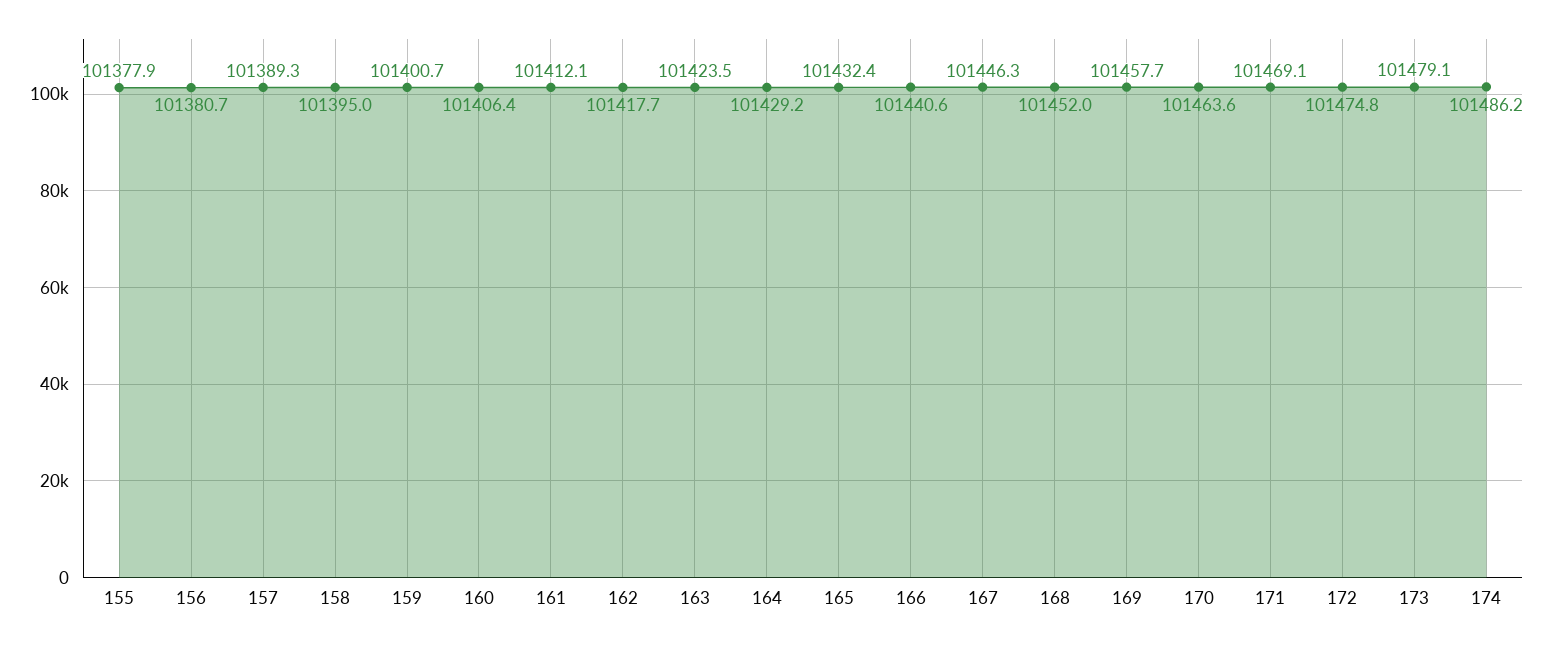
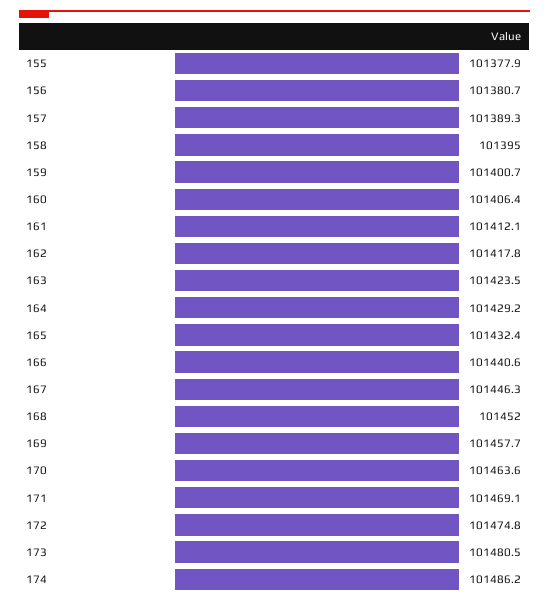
162: 101417.7 -> 101417.8
173: 101479.1 -> 101480.5

